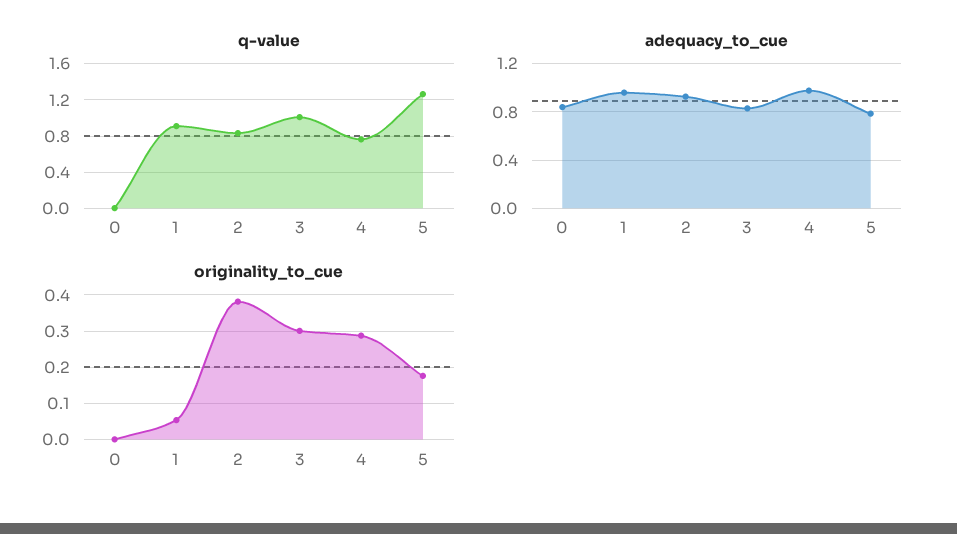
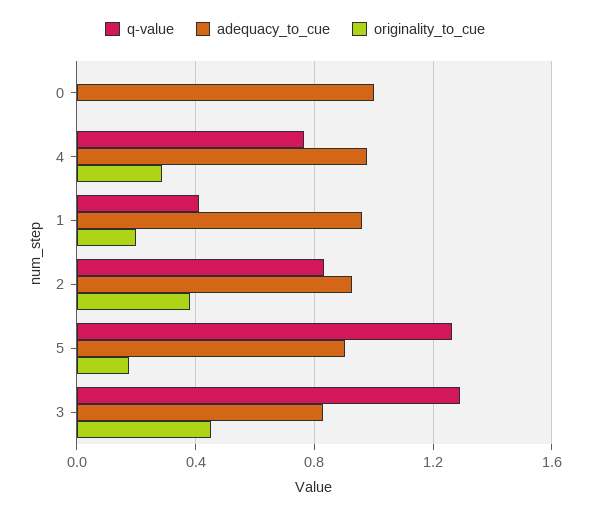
q-value, 1: 0.9 -> 0.4
q-value, 3: 1 -> 1.3
adequacy_to_cue, 0: 0.85 -> 1
adequacy_to_cue, 5: 0.8 -> 0.9
originality_to_cue, 1: 0.06 -> 0.2
originality_to_cue, 3: 0.3 -> 0.45

